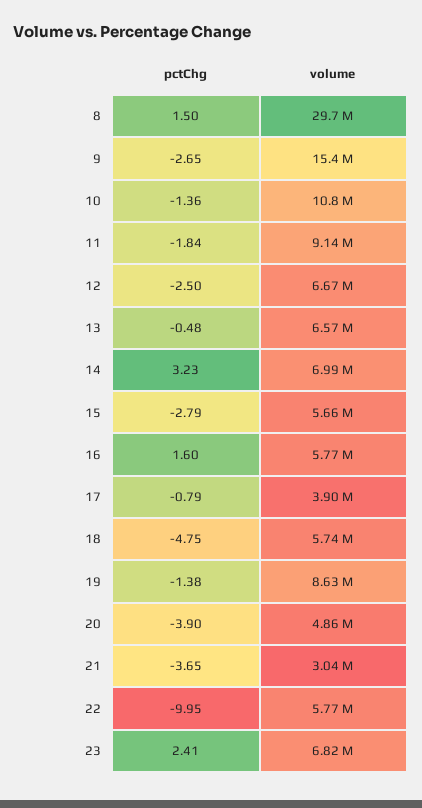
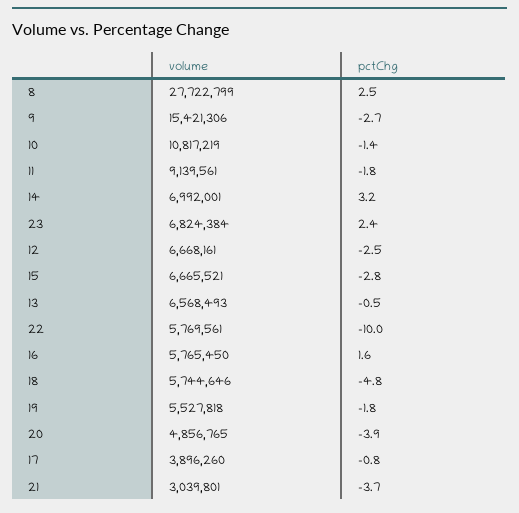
pctChg, 8: 1.5 -> 2.5
volume, 8: 29700000 -> 27722799
volume, 15: 5660000 -> 6665521
pctChg, 19: -1.38 -> -1.8
volume, 19: 8630000 -> 5527818

